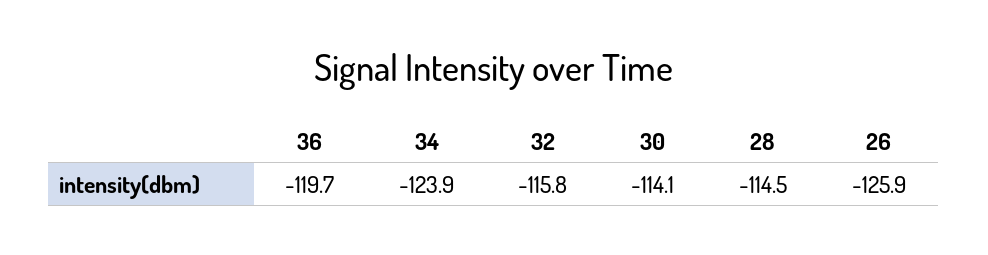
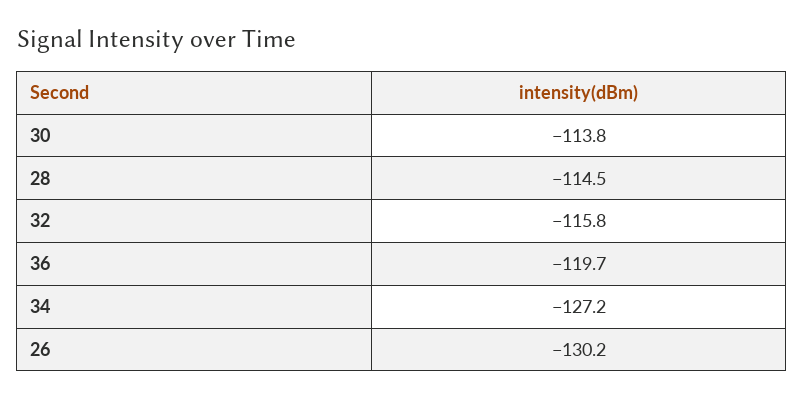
34: -123.9 -> -127.2
30: -114.1 -> -113.8
26: -125.9 -> -130.2

